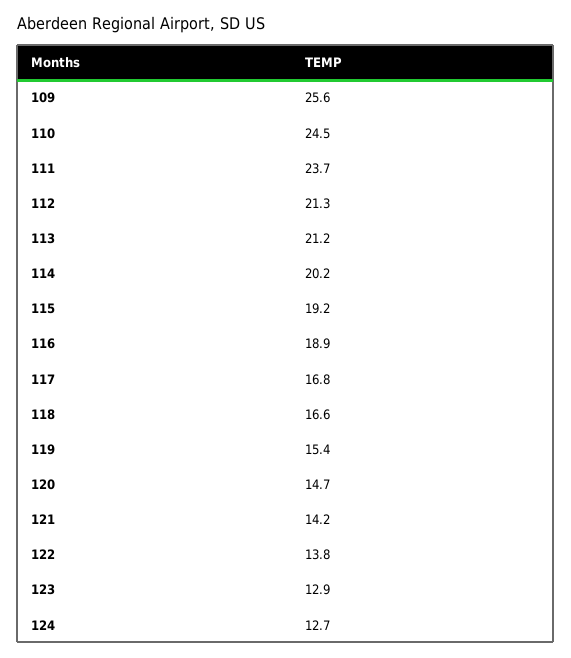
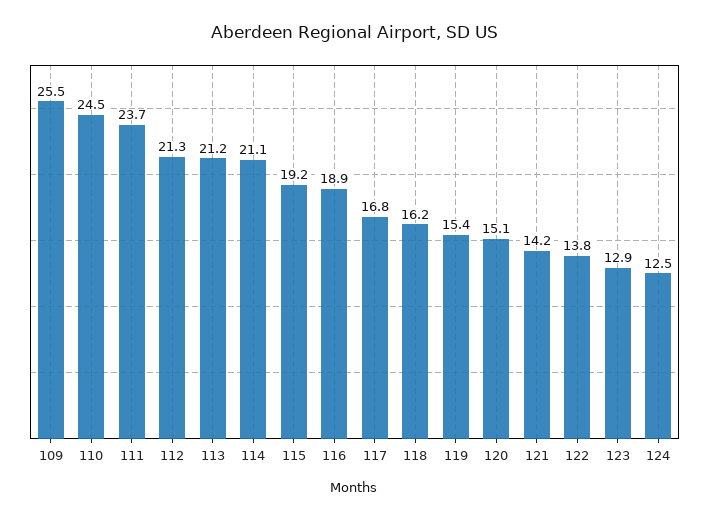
109: 25.6 -> 25.5
114: 20.2 -> 21.1
118: 16.6 -> 16.2
120: 14.7 -> 15.1
124: 12.7 -> 12.5

